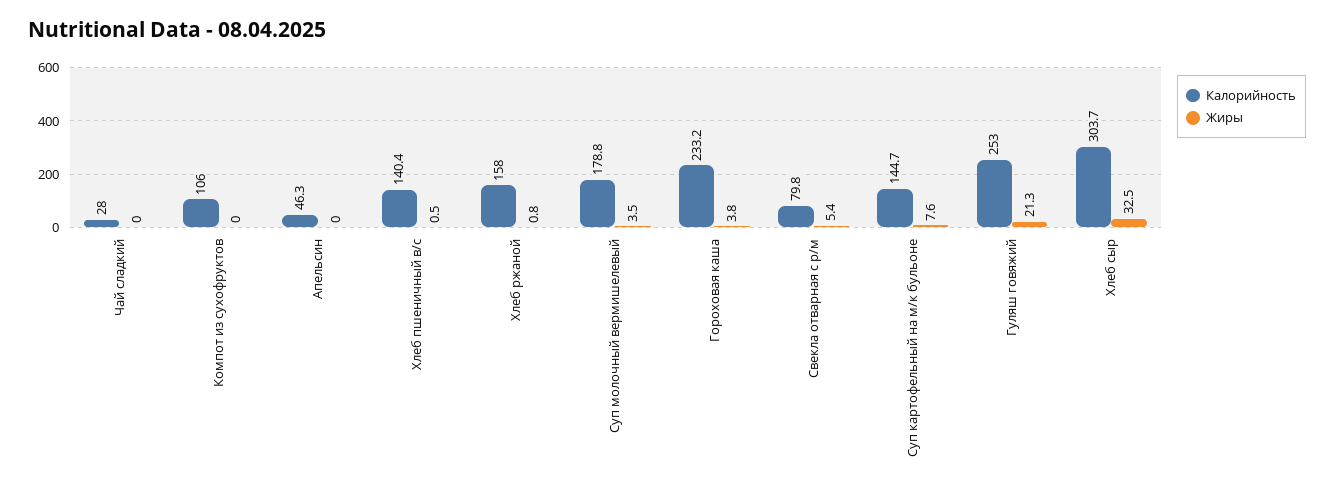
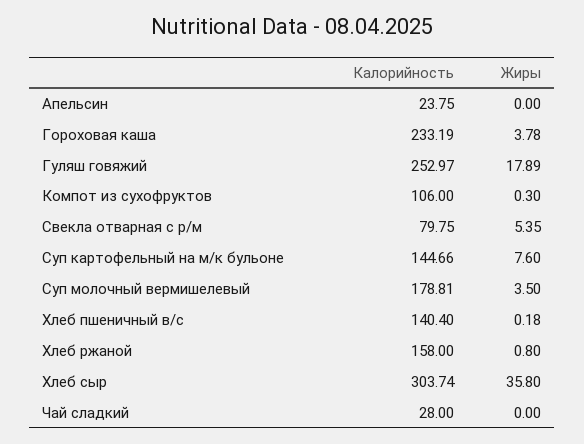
Жиры, Компот из сухофруктов: 0 -> 0.3
Калорийность, Апельсин: 46.3 -> 23.75
Жиры, Хлеб пшеничный в/с: 0.5 -> 0.18
Жиры, Гуляш говяжий: 21.3 -> 17.89
Жиры, Хлеб сыр: 32.5 -> 35.8

